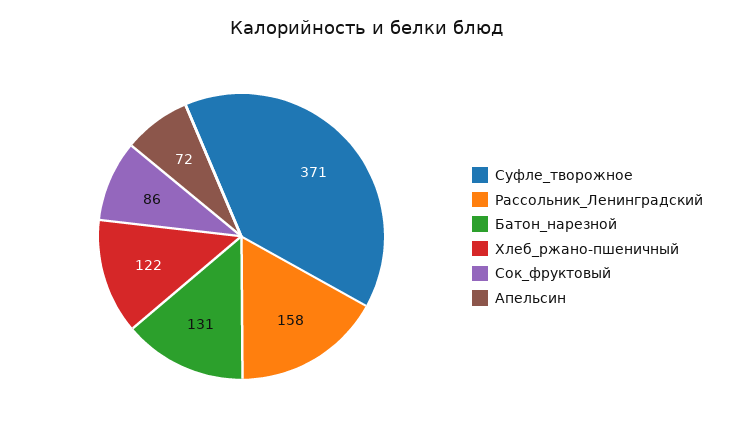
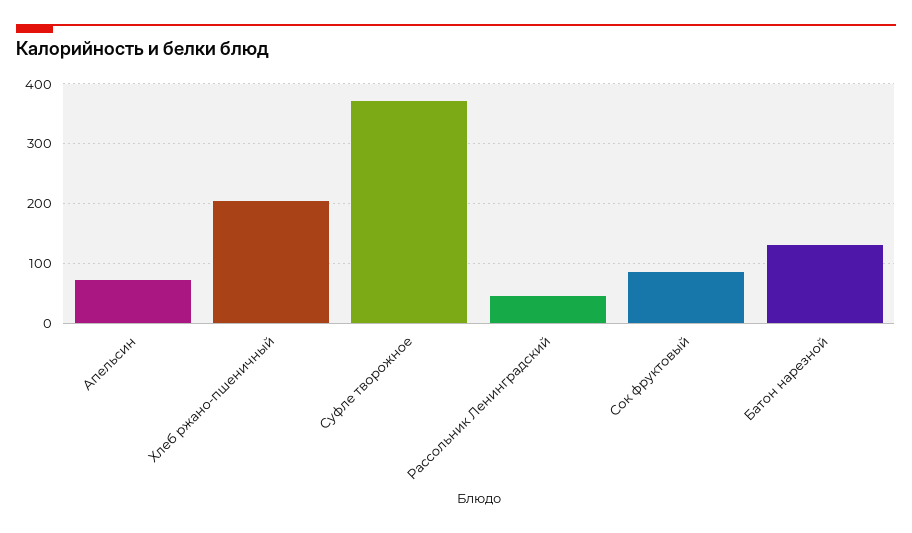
Рассольник_Ленинградский: 158 -> 40
Хлеб_ржано-пшеничный: 122 -> 200

